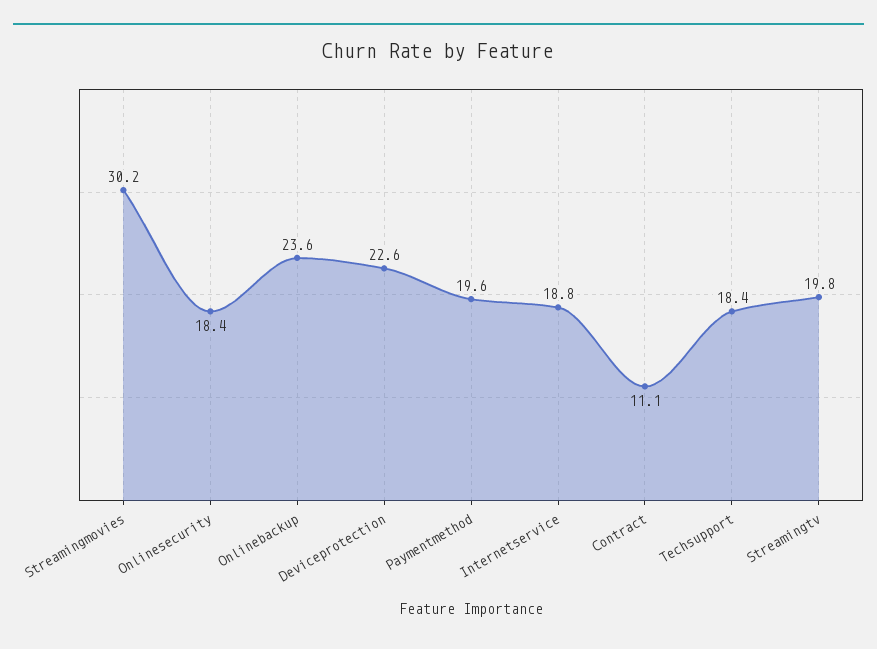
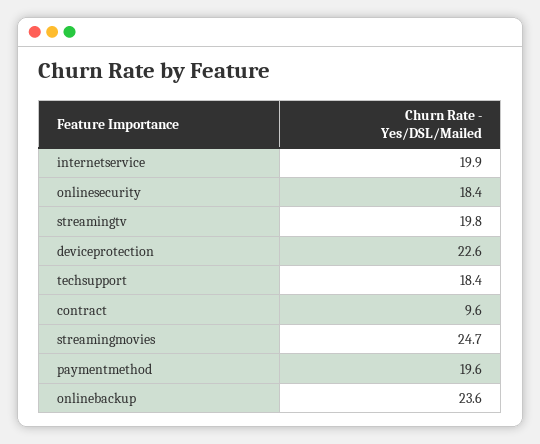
Streamingmovies: 30.2 -> 24.7
Internetservice: 18.8 -> 19.9
Contract: 11.1 -> 9.6

